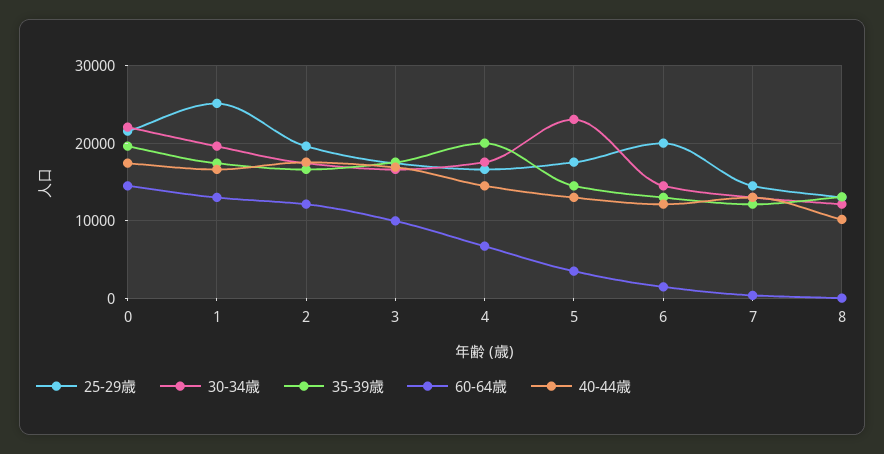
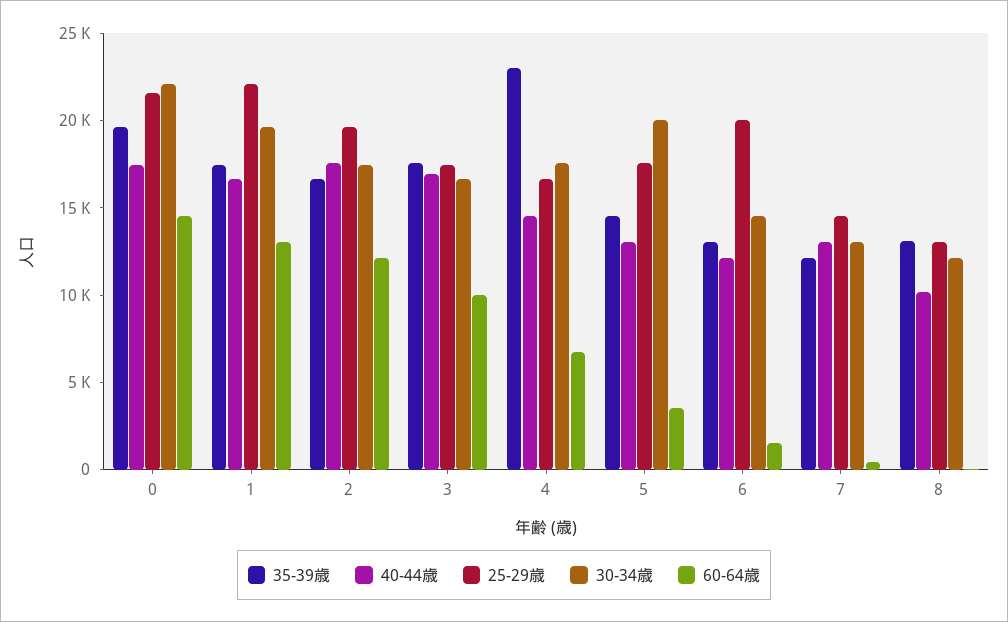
25-29歳, 1: 25000 -> 22000
35-39歳, 4: 20000 -> 23000
30-34歳, 5: 23000 -> 20000

